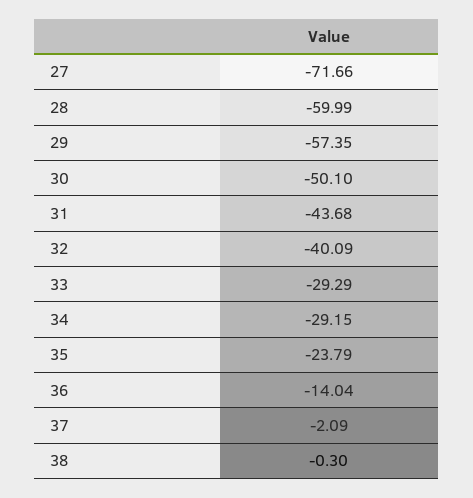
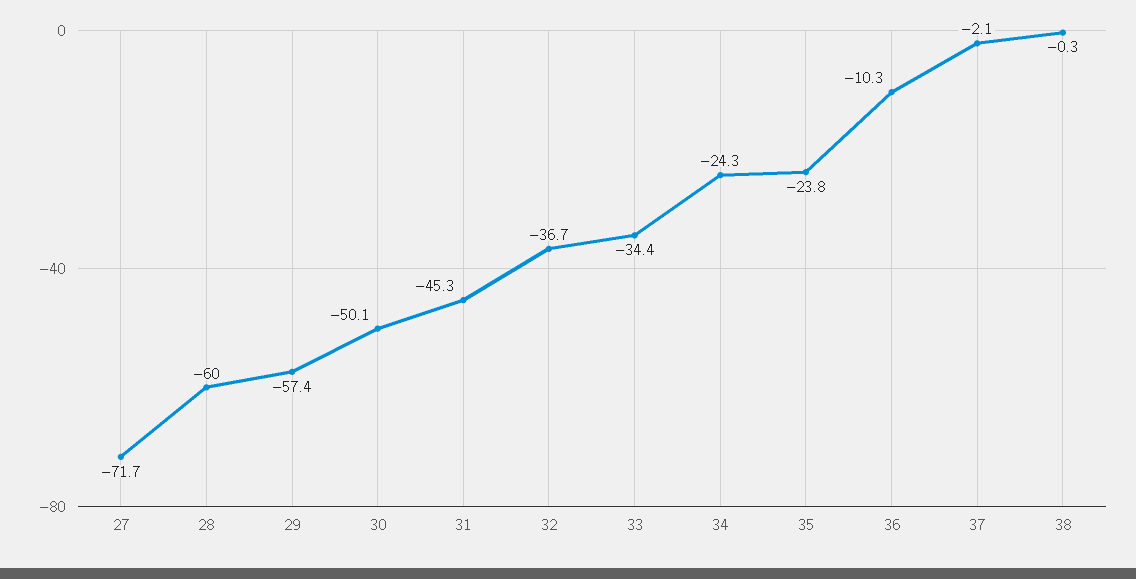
31: -43.68 -> -45.3
32: -40.09 -> -36.7
33: -29.29 -> -34.4
34: -29.15 -> -24.3
36: -14.04 -> -10.3

